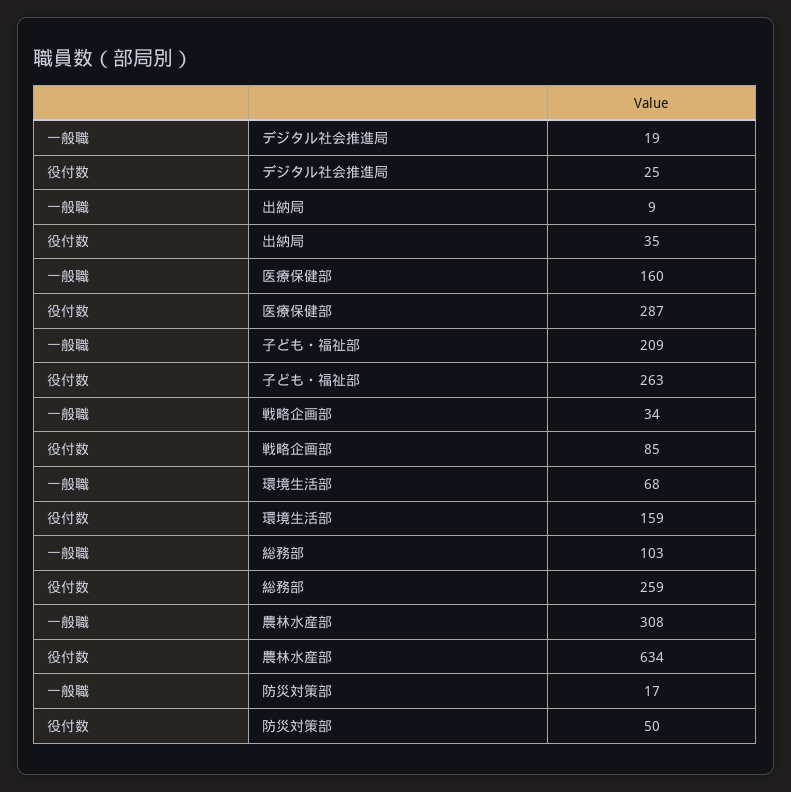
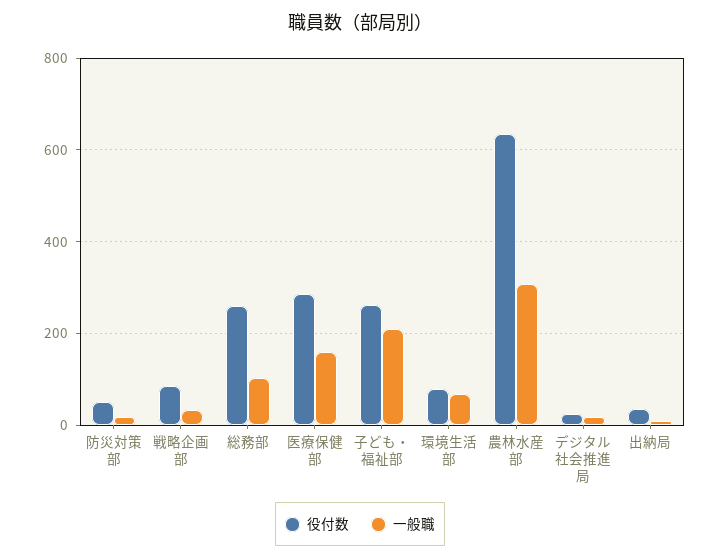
役付数, 環境生活部: 159 -> 80

